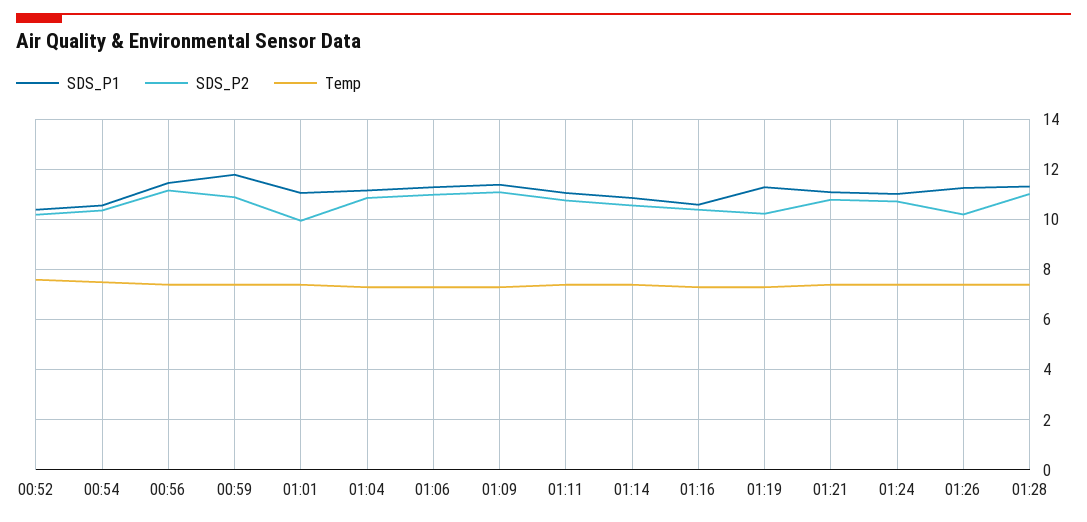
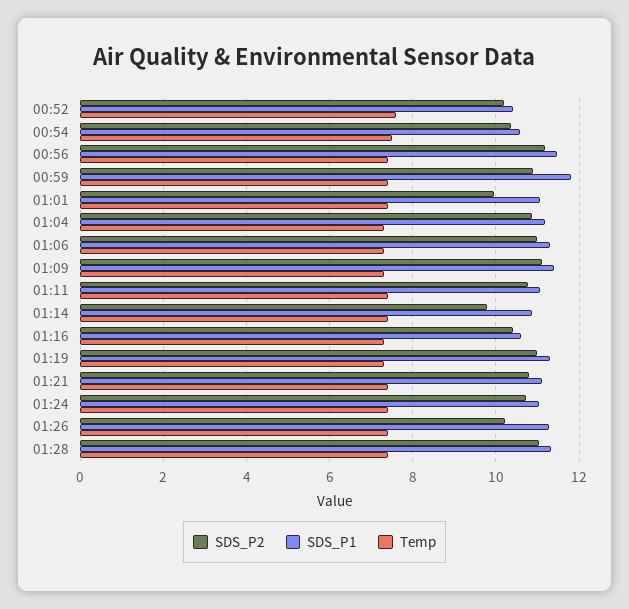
SDS_P2, 01:14: 10.5 -> 9.8
SDS_P2, 01:19: 10.25 -> 11

